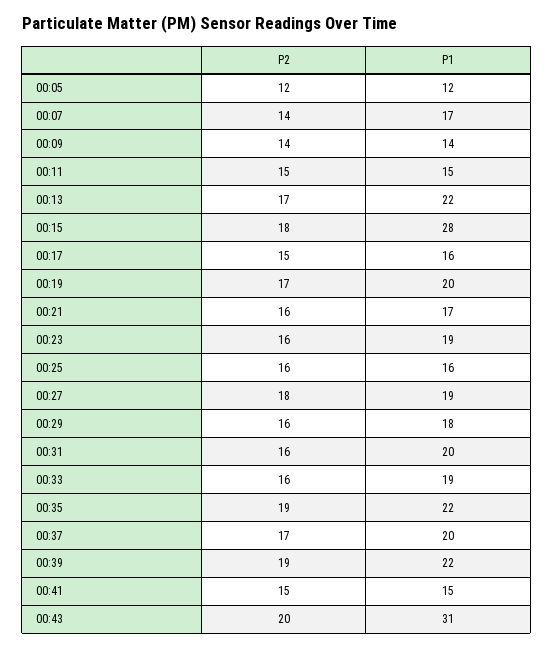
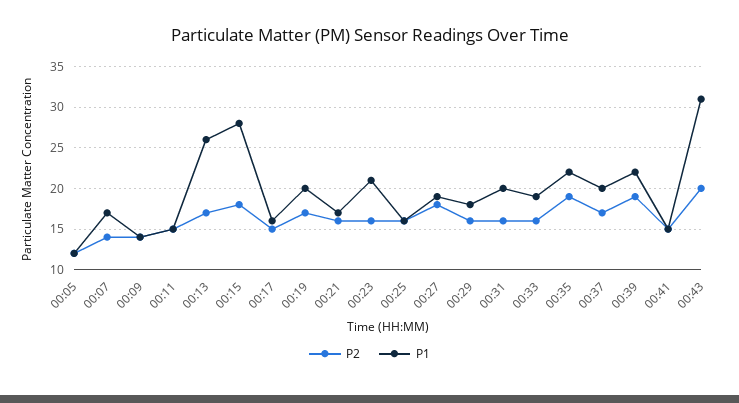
P1, 00:13: 22 -> 26
P1, 00:23: 19 -> 21

